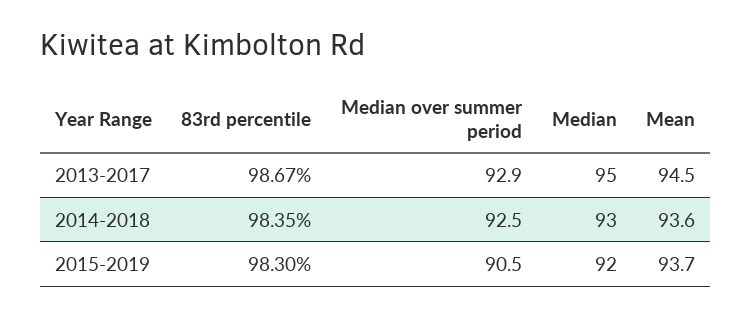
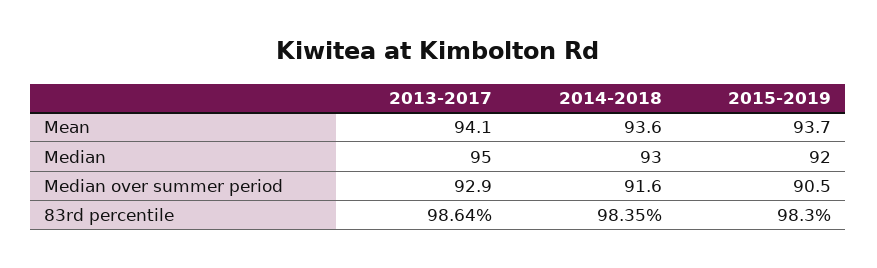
83rd percentile, 2013-2017: 98.67 -> 98.64
Mean, 2013-2017: 94.5 -> 94.1
Median over summer period, 2014-2018: 92.5 -> 91.6

